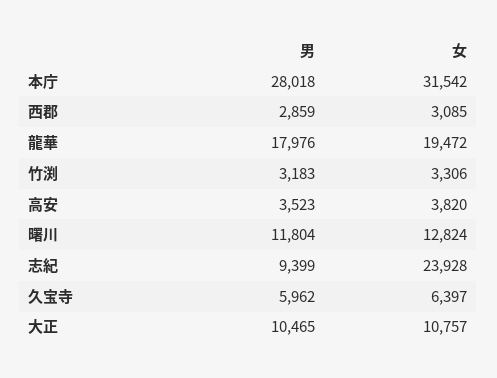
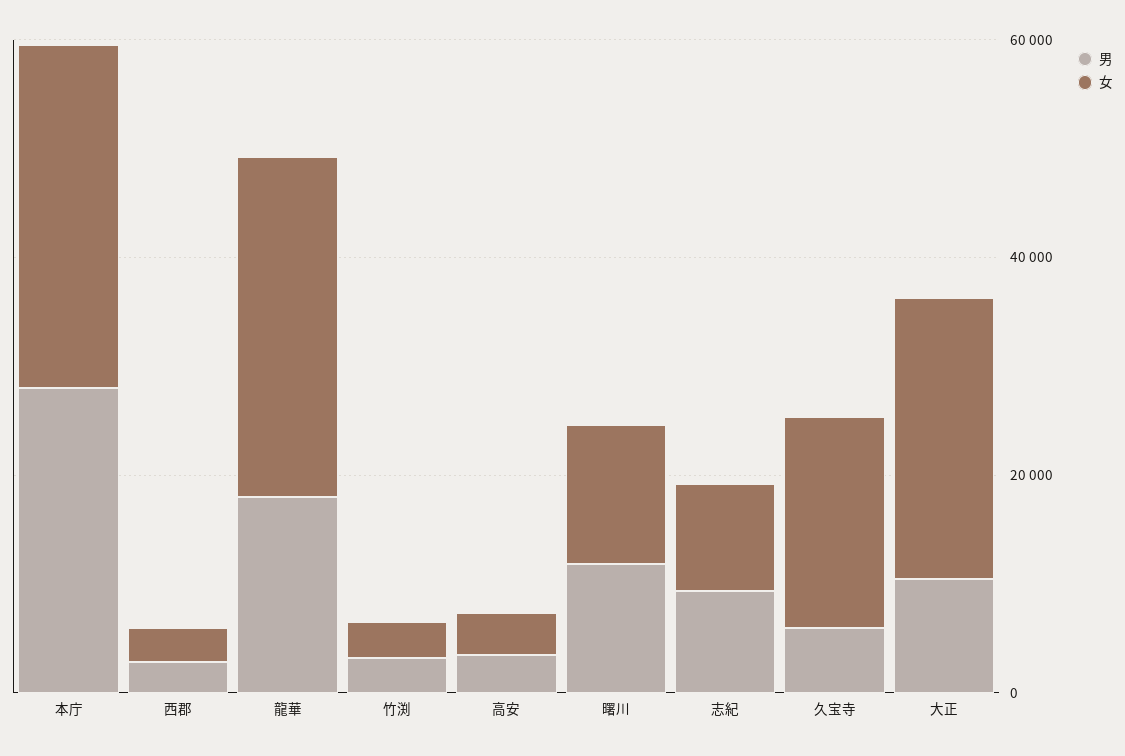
女, 龍華: 19472 -> 30000
女, 志紀: 23928 -> 10000
女, 久宝寺: 6397 -> 20000
女, 大正: 10757 -> 25000

